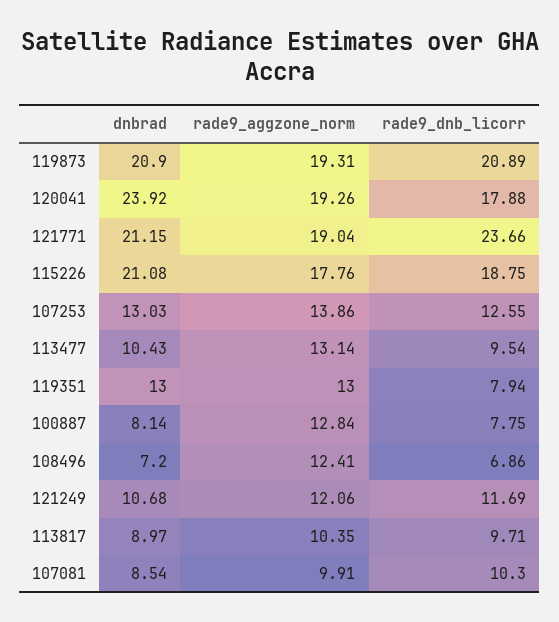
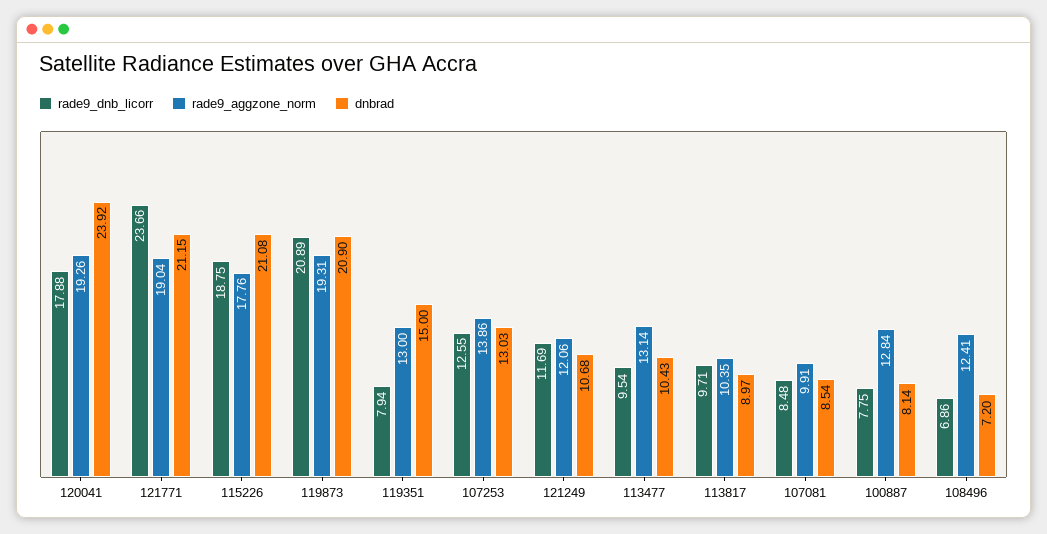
dnbrad, 119351: 13 -> 15
rade9_dnb_licorr, 107081: 10.3 -> 8.48

